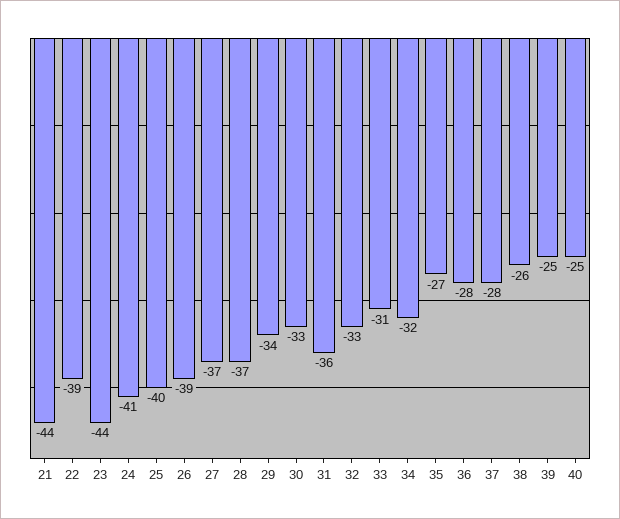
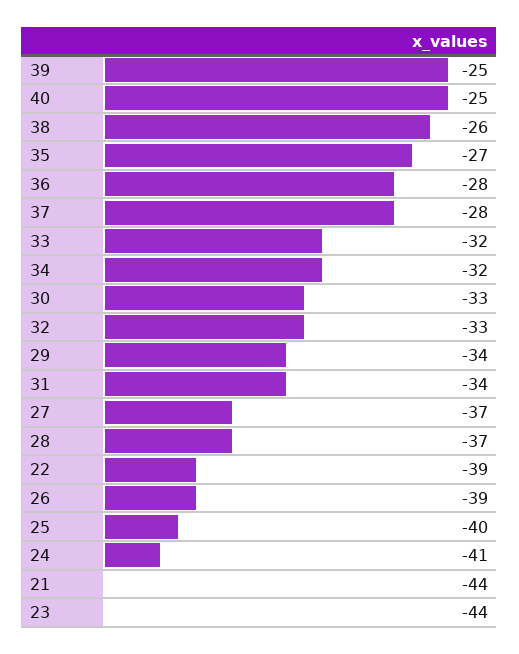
31: -36 -> -34
33: -31 -> -32

